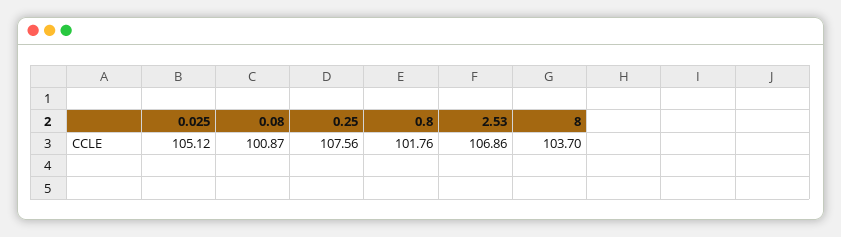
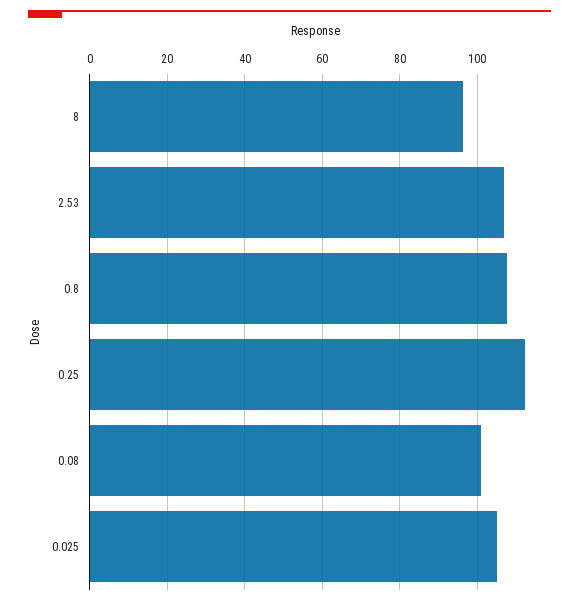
0.25: 107.56 -> 112
0.8: 101.76 -> 108
8: 103.7 -> 96

